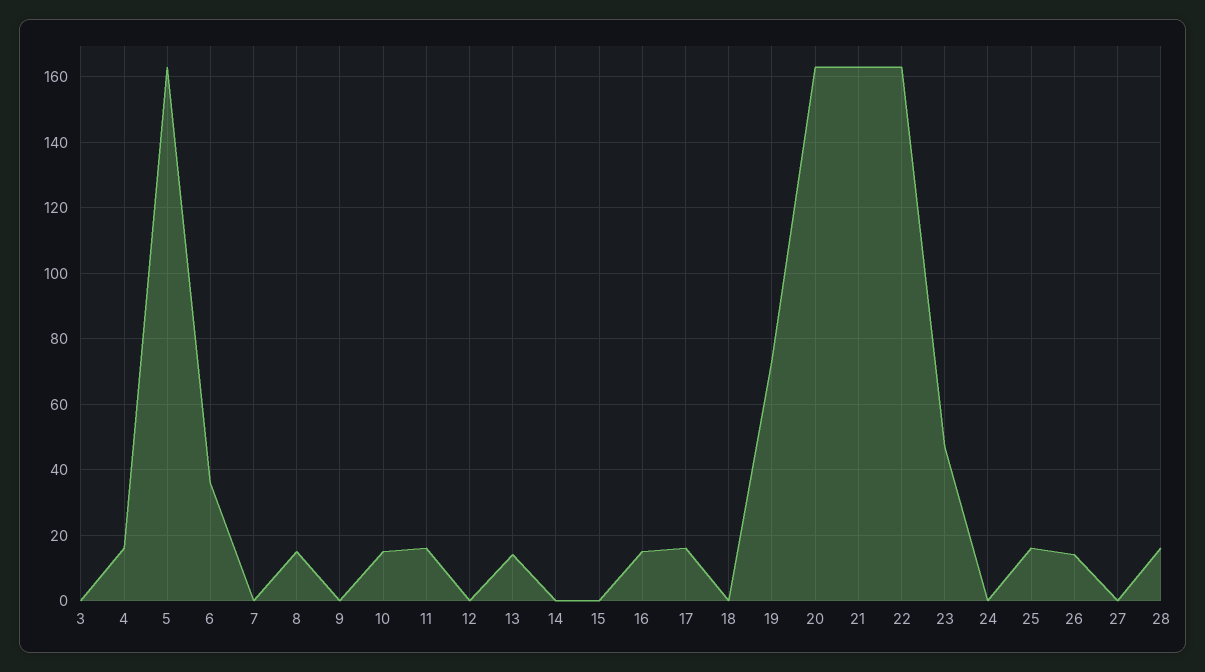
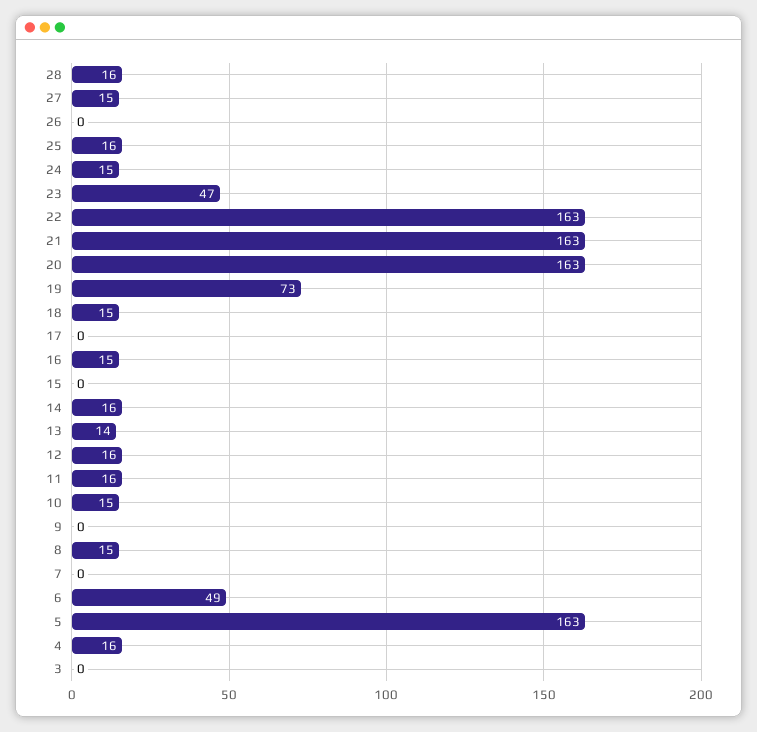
6: 35 -> 49
12: 0 -> 16
14: 0 -> 16
17: 15 -> 0
18: 0 -> 15
24: 0 -> 15
26: 15 -> 0
27: 0 -> 15

